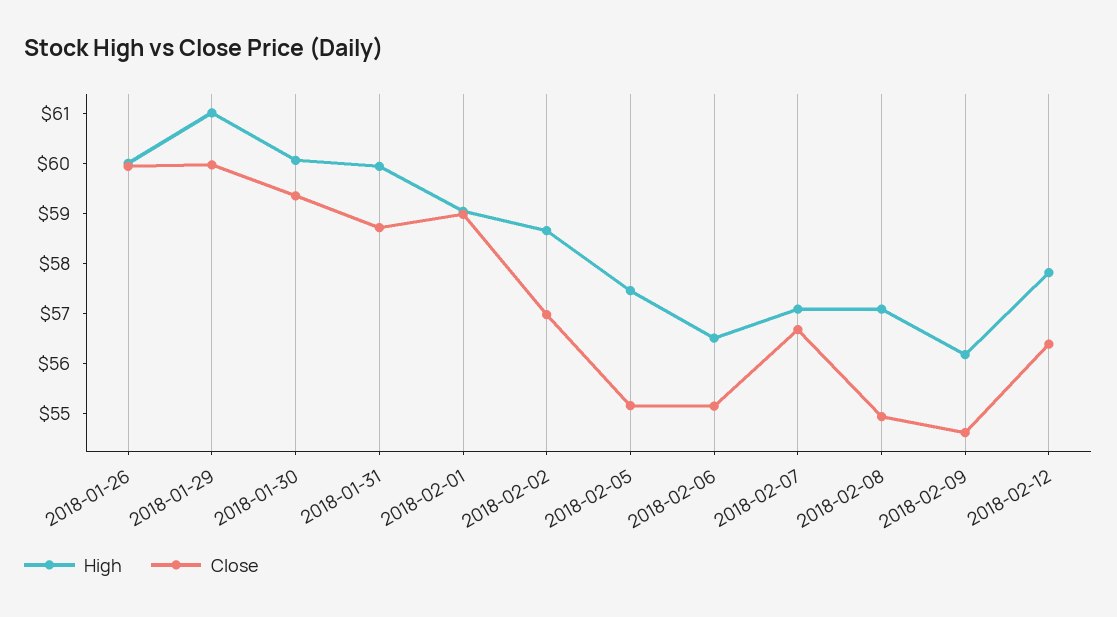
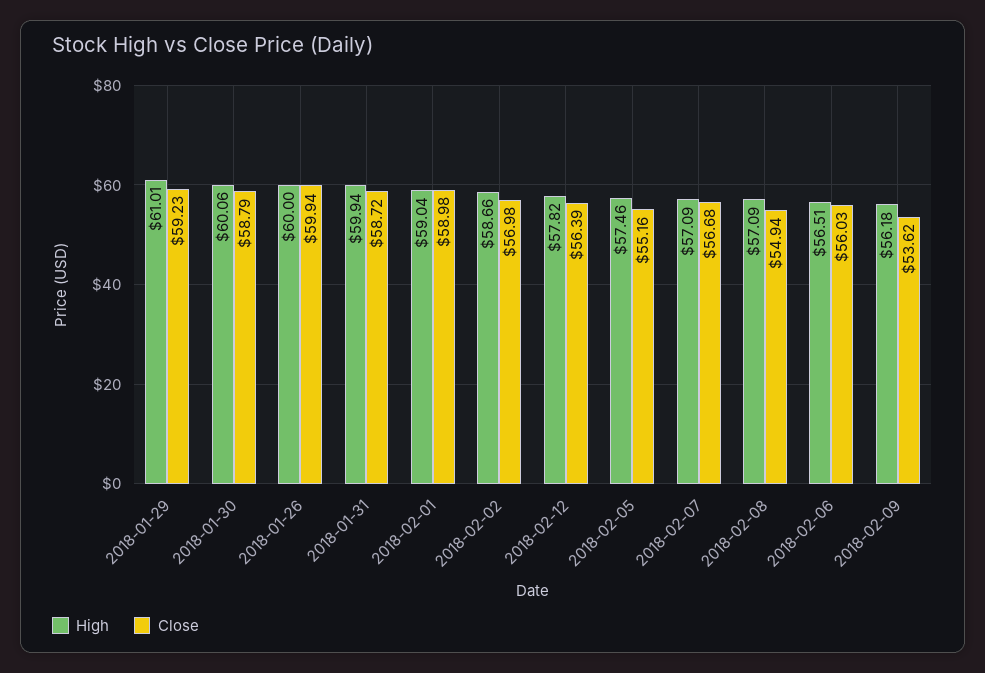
Close, 2018-01-29: 60 -> 59.23
Close, 2018-01-30: 59.4 -> 58.79
Close, 2018-02-06: 55.2 -> 56.03
Close, 2018-02-09: 54.6 -> 53.62

